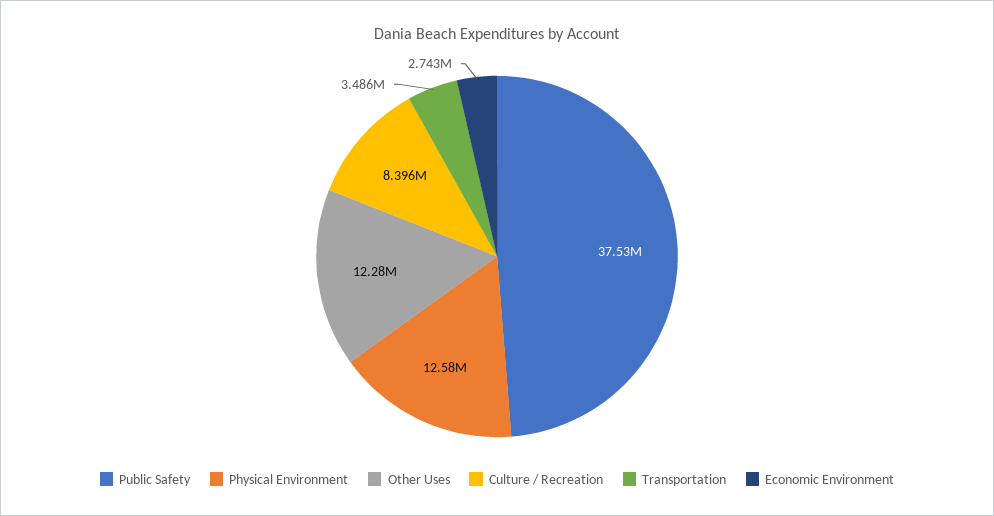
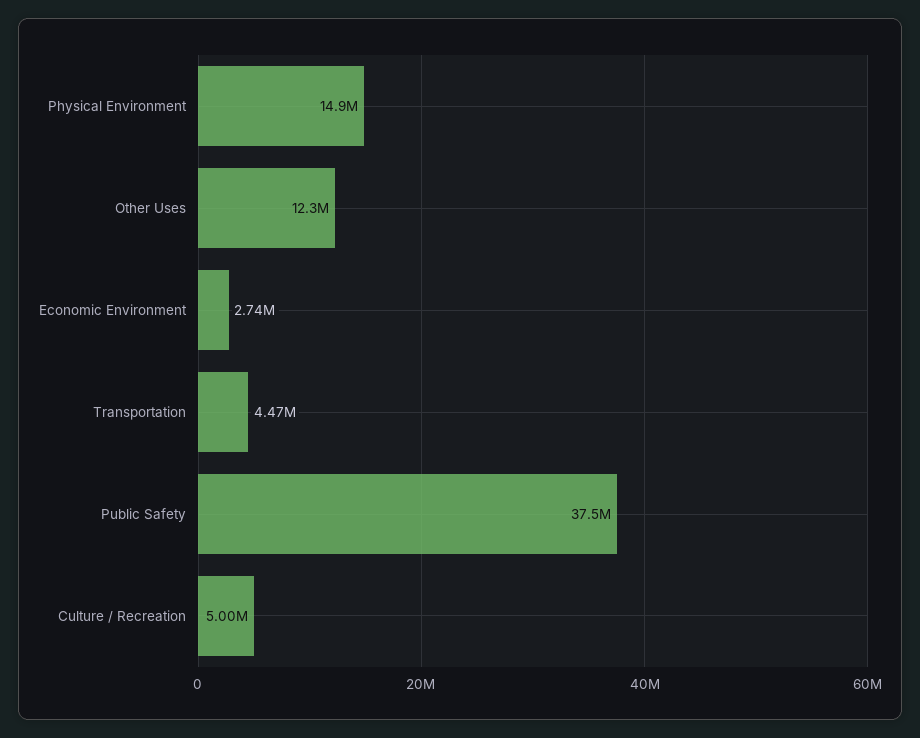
Physical Environment: 12580000 -> 14900000
Culture / Recreation: 8396000 -> 5000000
Transportation: 3486000 -> 4470000

